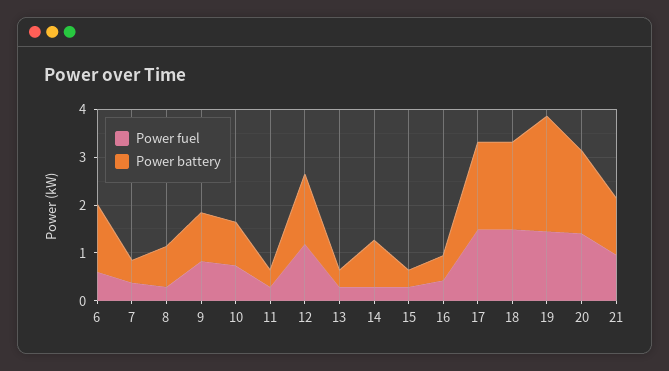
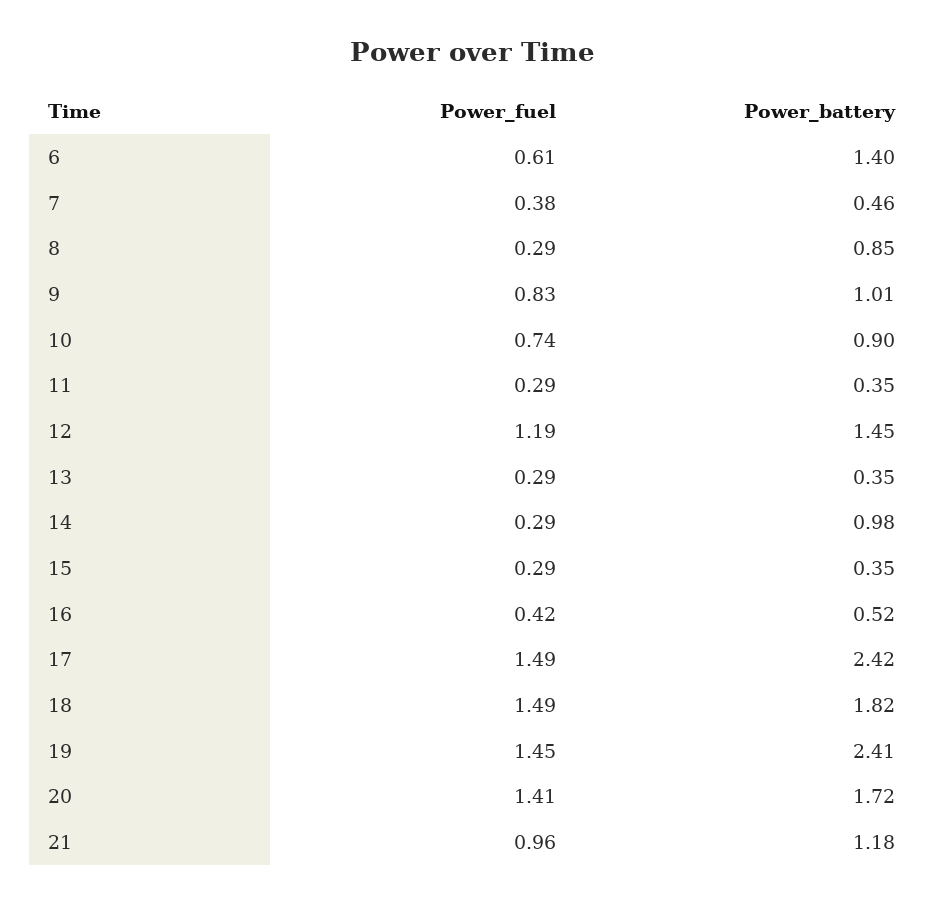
Power battery, 17: 1.8 -> 2.42

